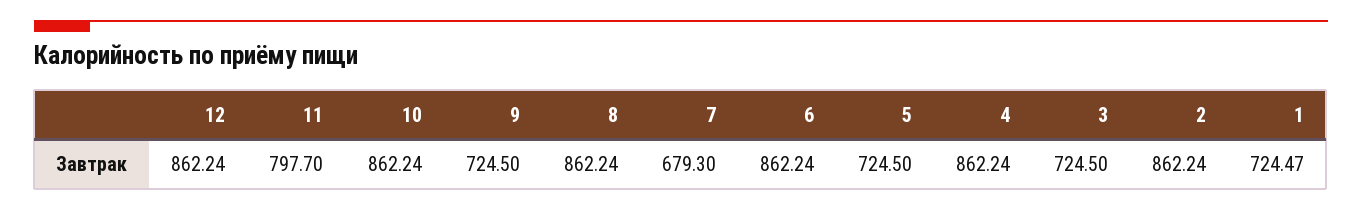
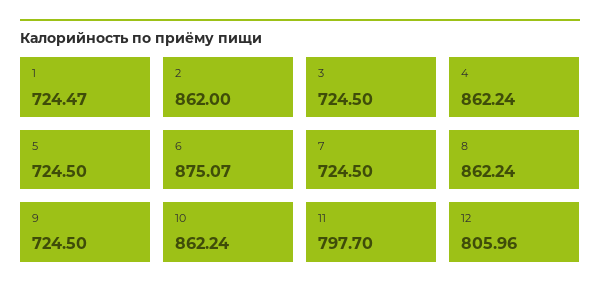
12: 862.24 -> 805.96
7: 679.3 -> 724.5
6: 862.24 -> 875.07
2: 862.24 -> 862

